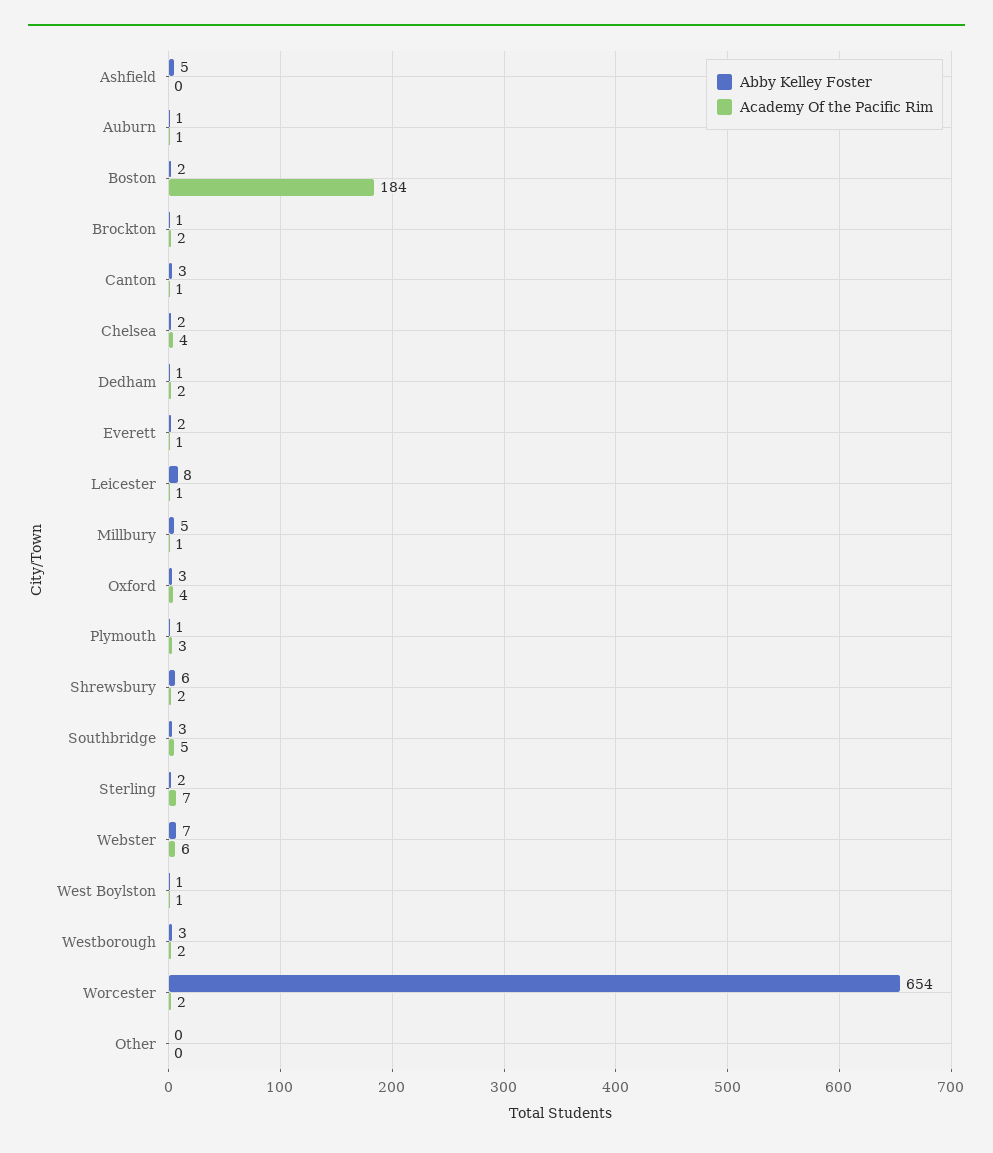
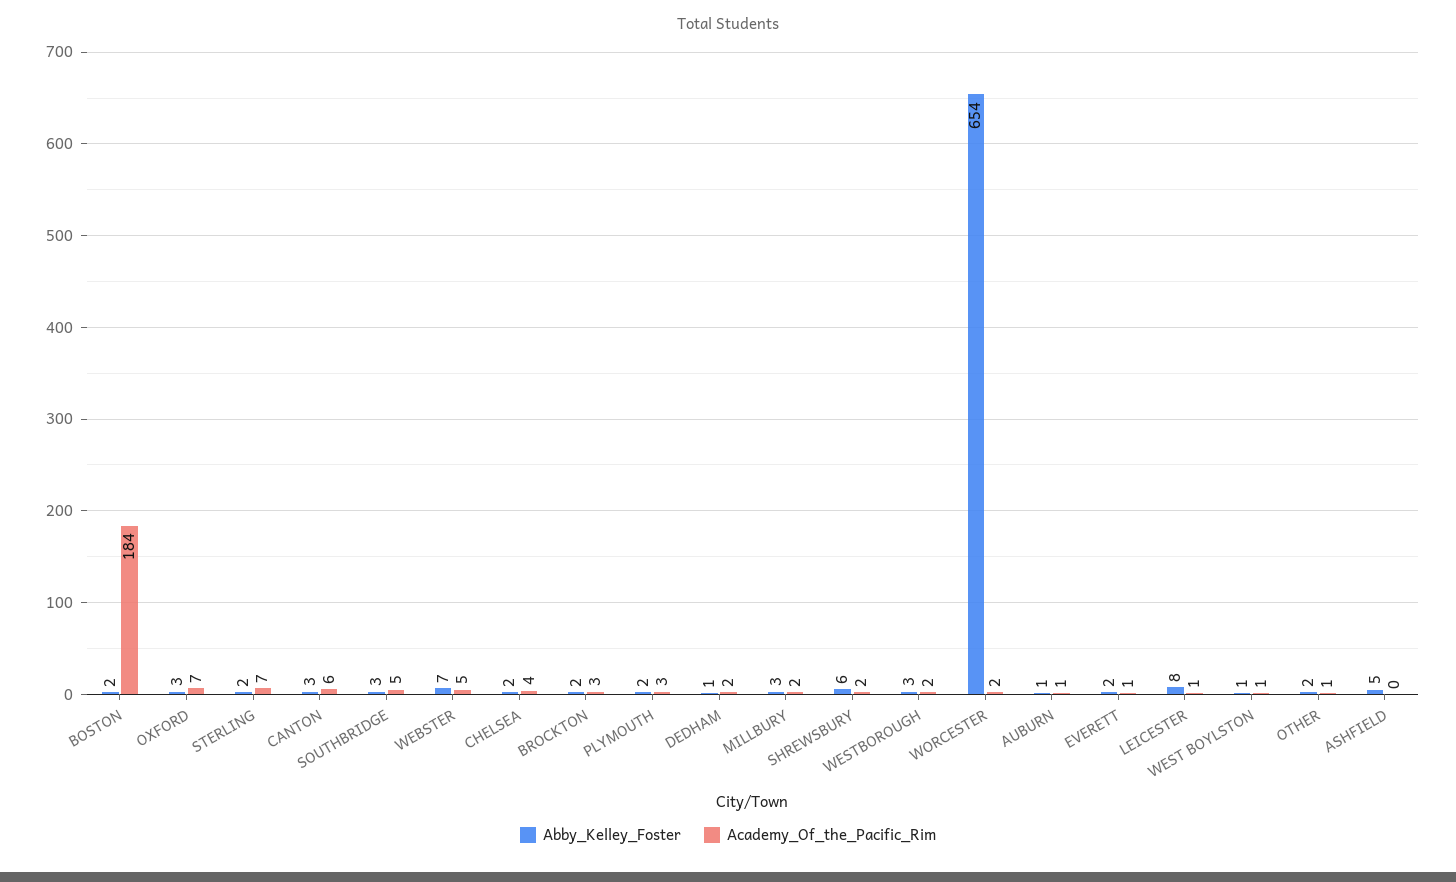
Abby Kelley Foster, Brockton: 1 -> 2
Academy Of the Pacific Rim, Brockton: 2 -> 3
Academy Of the Pacific Rim, Canton: 1 -> 6
Abby Kelley Foster, Millbury: 5 -> 3
Academy Of the Pacific Rim, Millbury: 1 -> 2
Academy Of the Pacific Rim, Oxford: 4 -> 7
Abby Kelley Foster, Plymouth: 1 -> 2
Academy Of the Pacific Rim, Webster: 6 -> 5
Abby Kelley Foster, Other: 0 -> 2
Academy Of the Pacific Rim, Other: 0 -> 1

